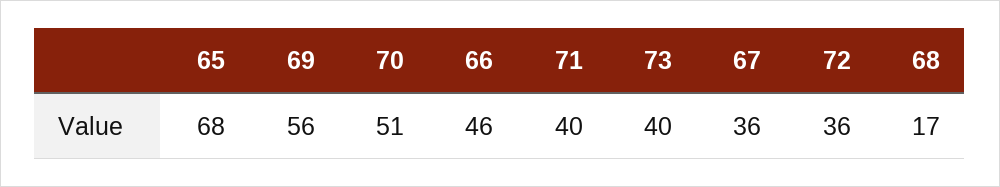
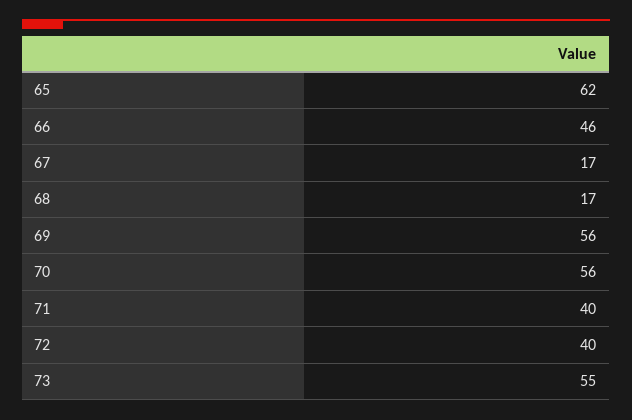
65: 68 -> 62
70: 51 -> 56
73: 40 -> 55
67: 36 -> 17
72: 36 -> 40

